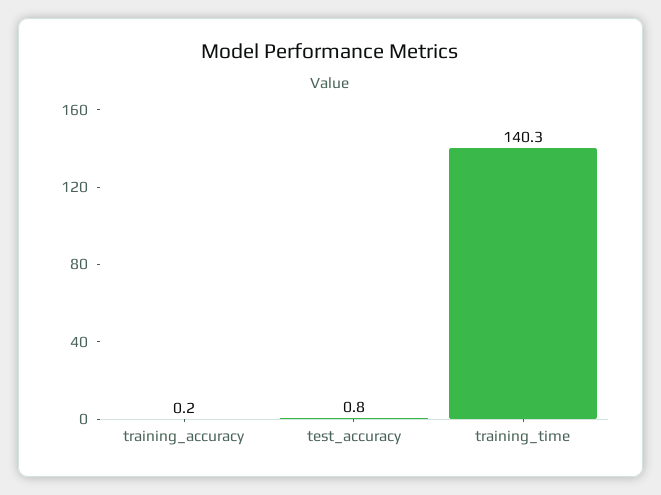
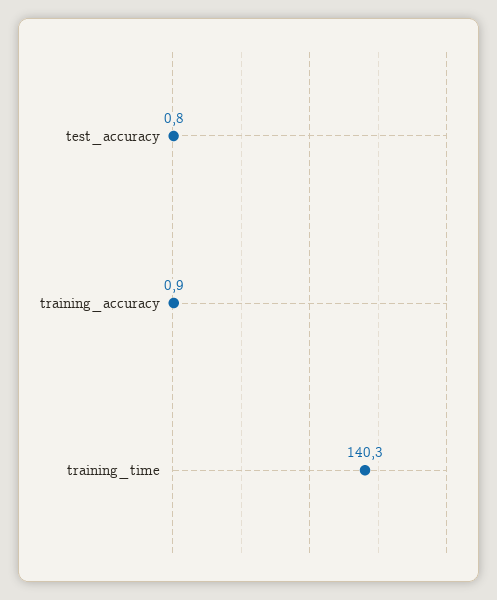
training_accuracy: 0.2 -> 0.9

